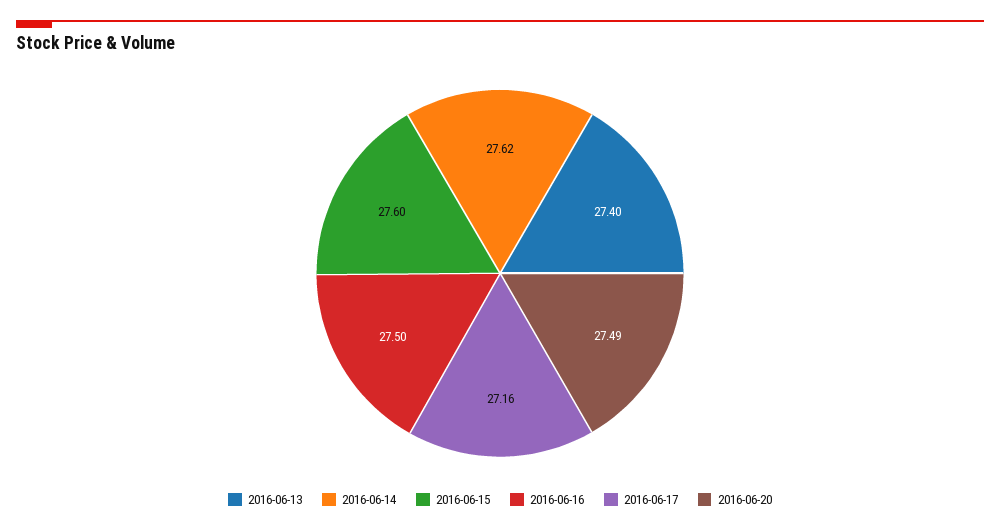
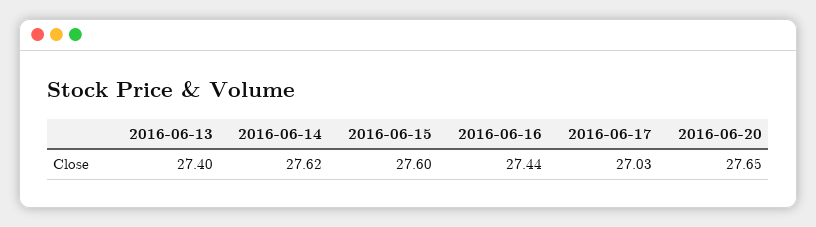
2016-06-16: 27.5 -> 27.44
2016-06-17: 27.16 -> 27.03
2016-06-20: 27.49 -> 27.65

